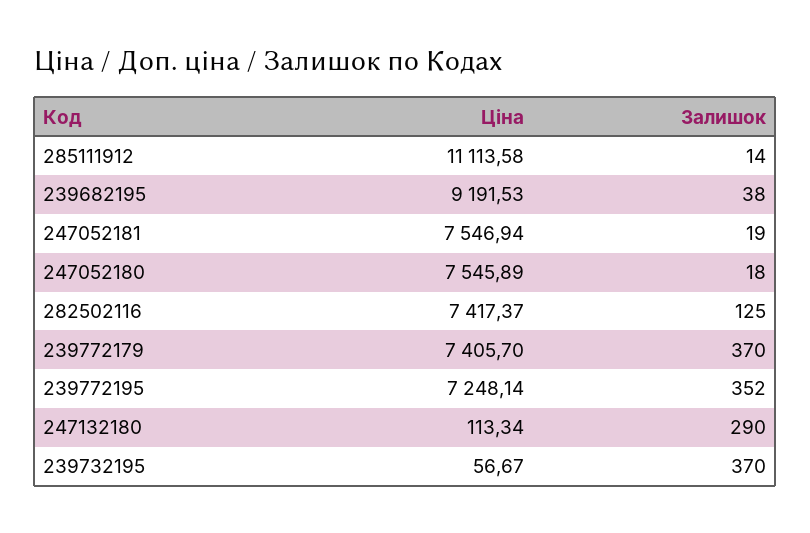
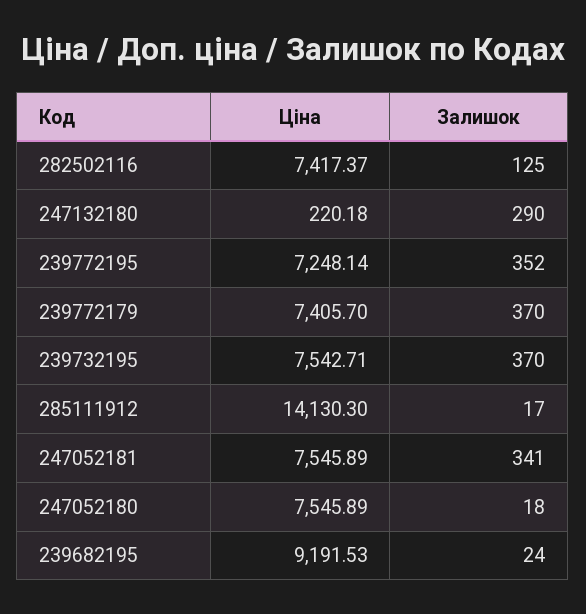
Ціна, 285111912: 11113.58 -> 14130.3
Залишок, 285111912: 14 -> 17
Залишок, 239682195: 38 -> 24
Ціна, 247052181: 7546.94 -> 7545.89
Залишок, 247052181: 19 -> 341
Ціна, 247132180: 113.34 -> 220.18
Ціна, 239732195: 56.67 -> 7542.71

